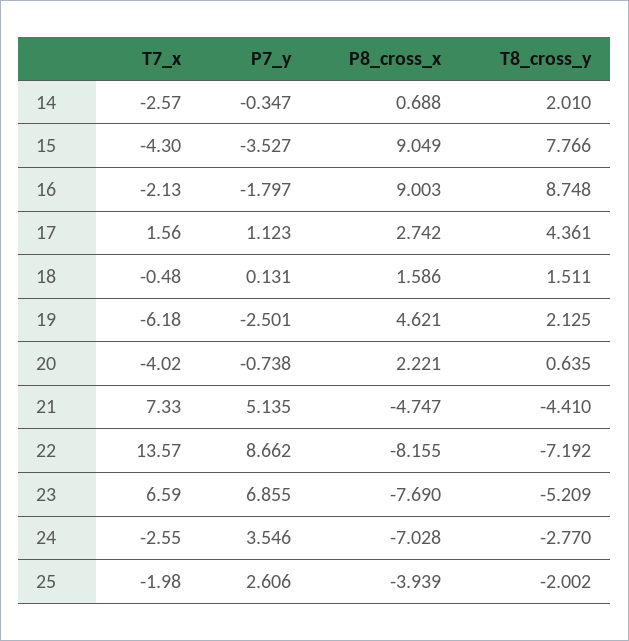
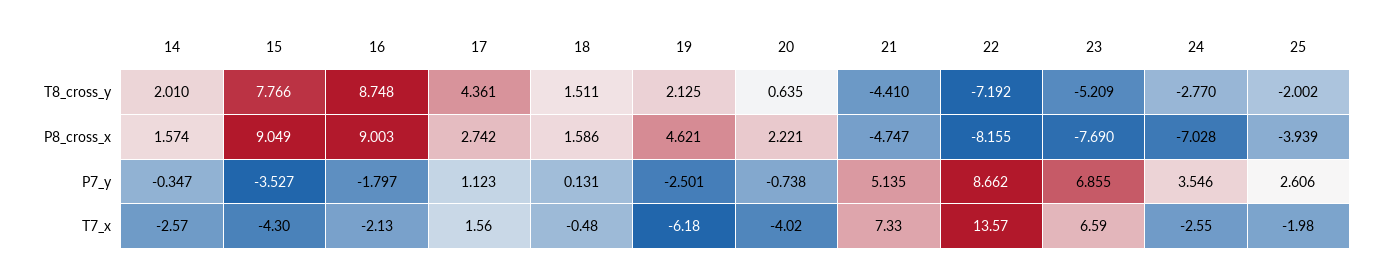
P8_cross_x, 14: 0.688 -> 1.574

